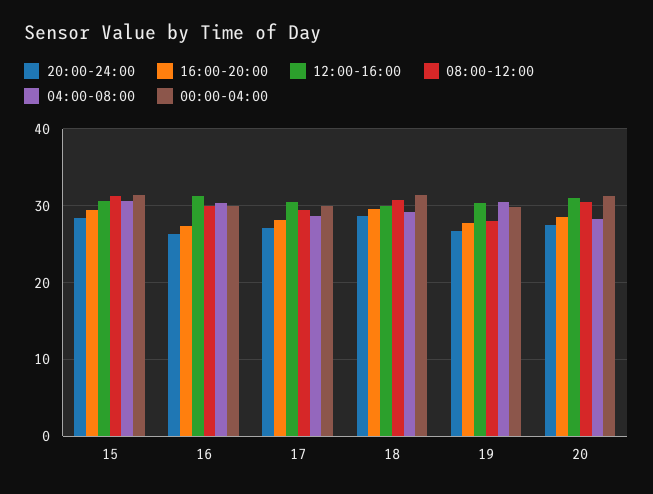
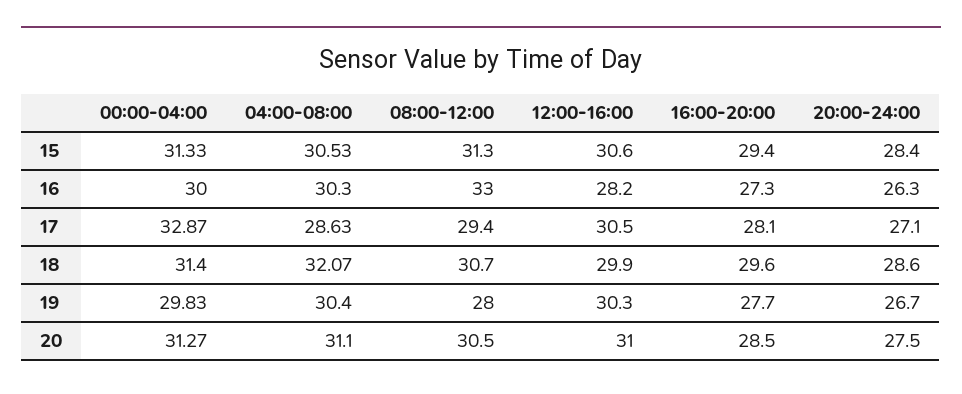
12:00-16:00, 16: 31 -> 28.2
08:00-12:00, 16: 30 -> 33
00:00-04:00, 17: 30 -> 32.87
04:00-08:00, 18: 29 -> 32.07
04:00-08:00, 20: 28 -> 31.1

